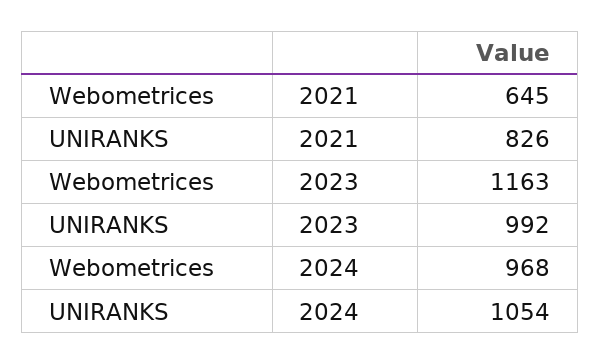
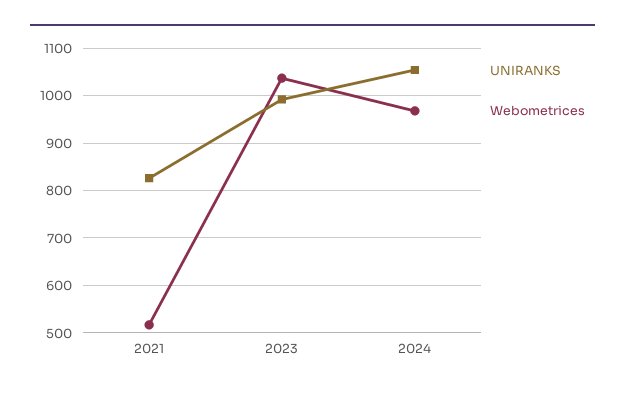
Webometrices, 2021: 645 -> 520
Webometrices, 2023: 1163 -> 1040

